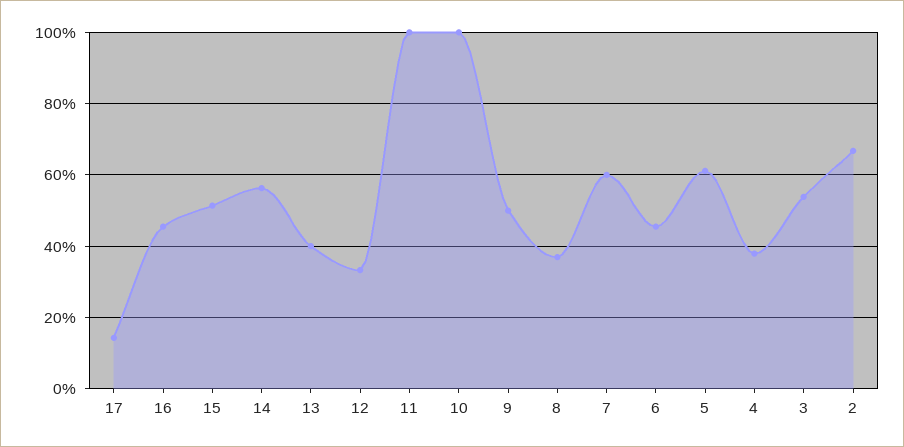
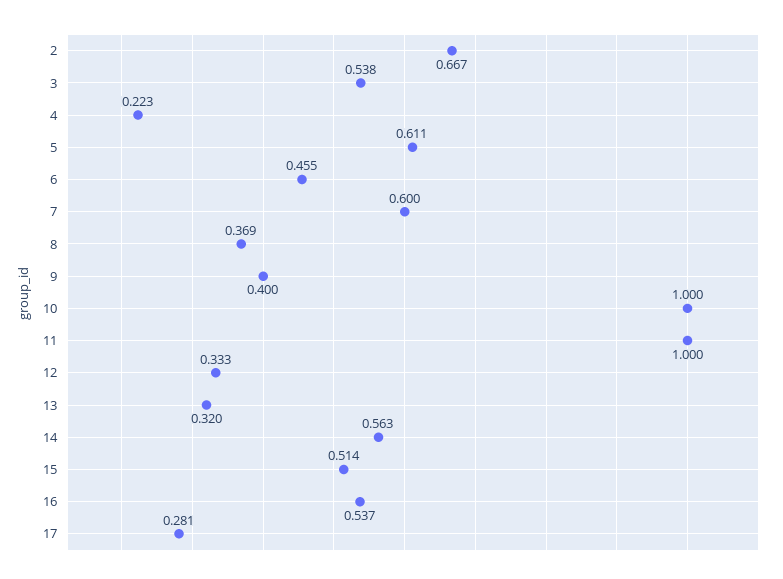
17: 0.14 -> 0.281
16: 0.46 -> 0.537
13: 0.4 -> 0.32
9: 0.5 -> 0.4
4: 0.38 -> 0.223

